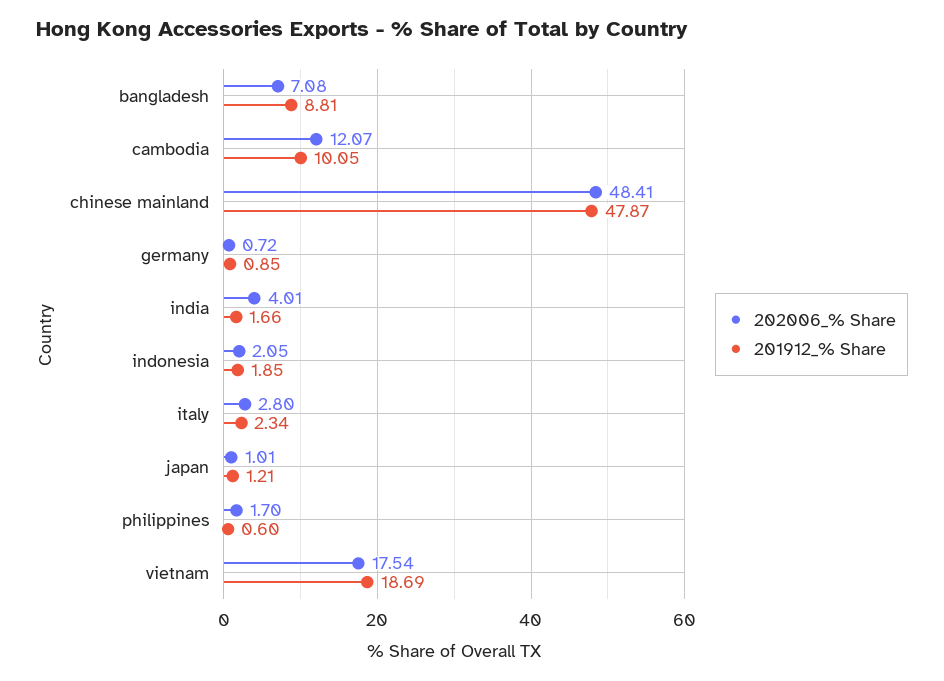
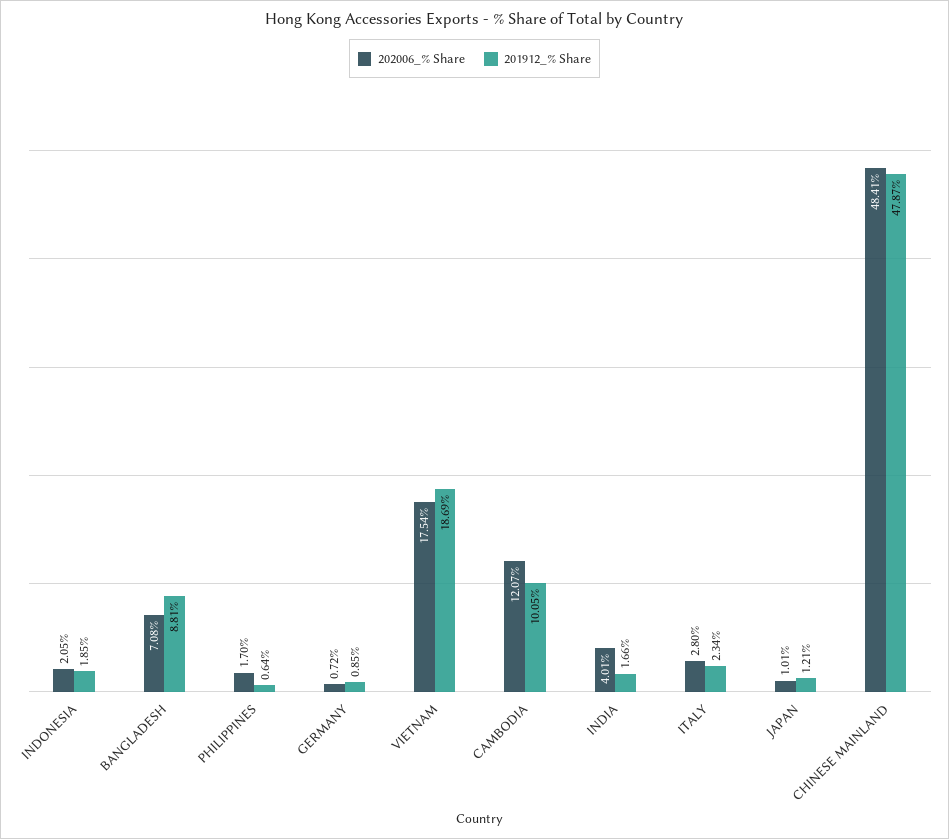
201912_% Share, philippines: 0.6 -> 0.64

